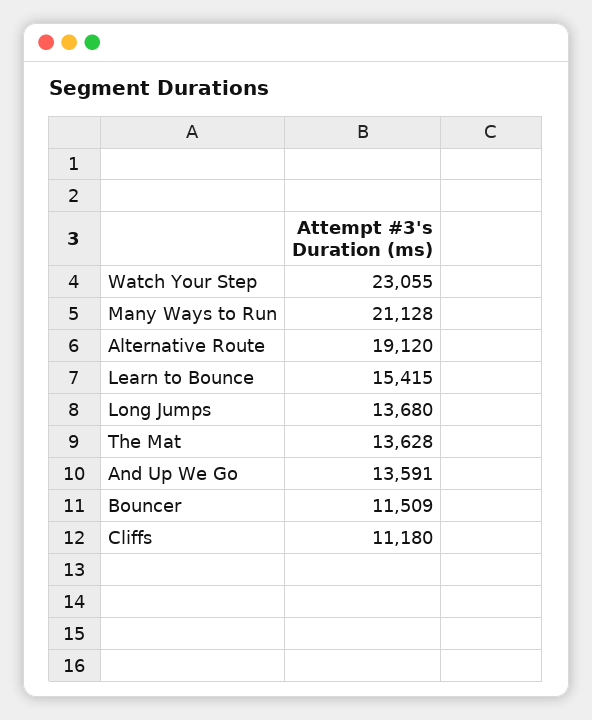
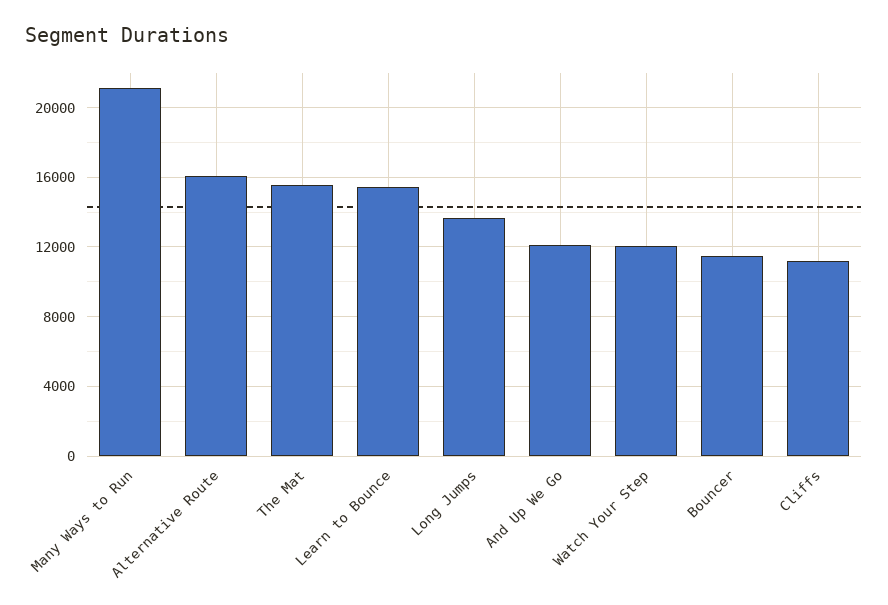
Watch Your Step: 23055 -> 12000
Alternative Route: 19120 -> 16000
The Mat: 13628 -> 15500
And Up We Go: 13591 -> 12000

